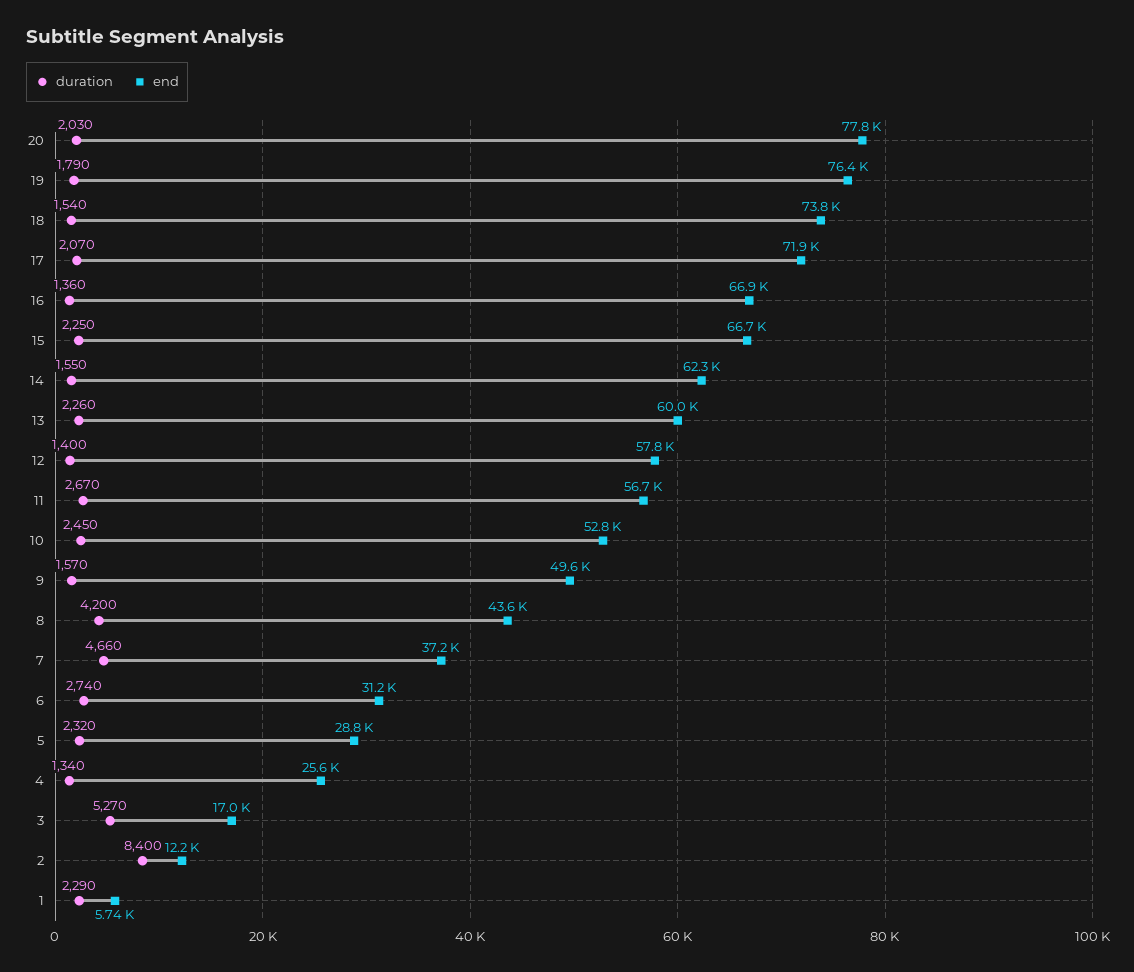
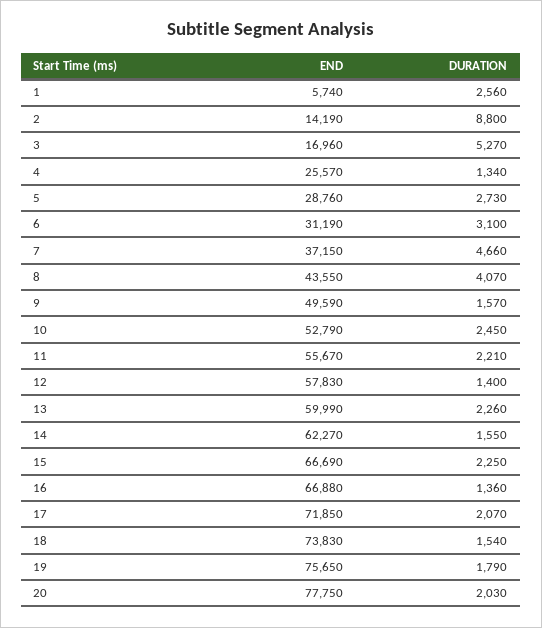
end, 19: 76400 -> 75650
duration, 11: 2670 -> 2210
end, 11: 56700 -> 55670
duration, 8: 4200 -> 4070
duration, 6: 2740 -> 3100
duration, 5: 2320 -> 2730
duration, 2: 8400 -> 8800
end, 2: 12200 -> 14190
duration, 1: 2290 -> 2560

